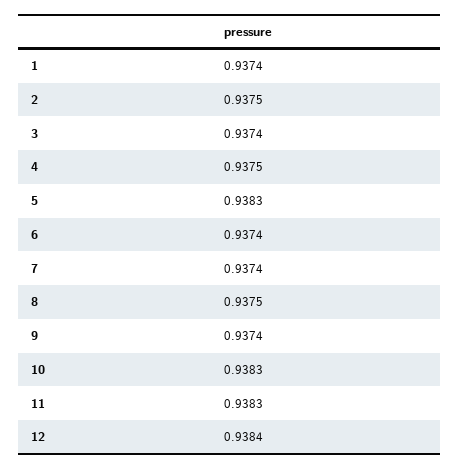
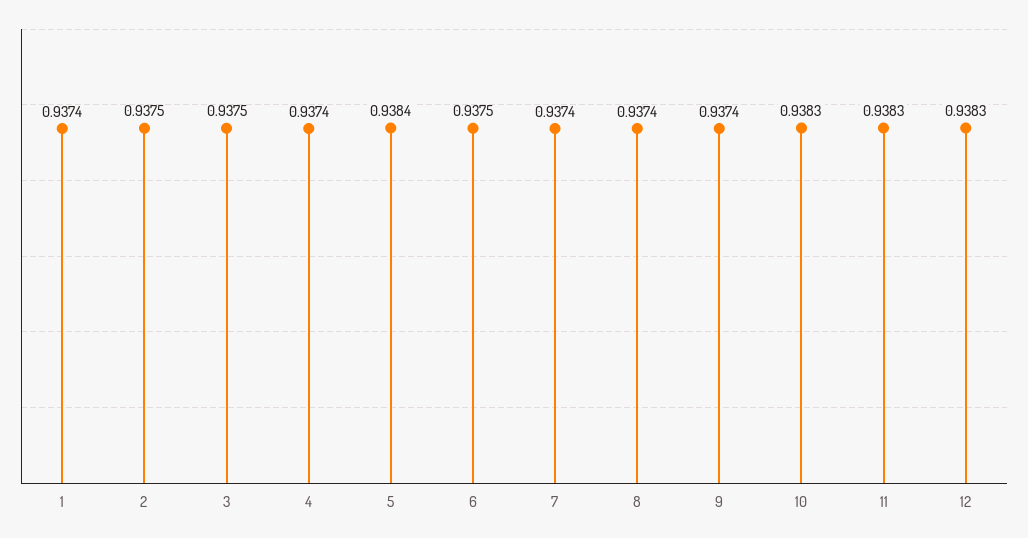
3: 0.9374 -> 0.9375
4: 0.9375 -> 0.9374
5: 0.9383 -> 0.9384
6: 0.9374 -> 0.9375
8: 0.9375 -> 0.9374
12: 0.9384 -> 0.9383

